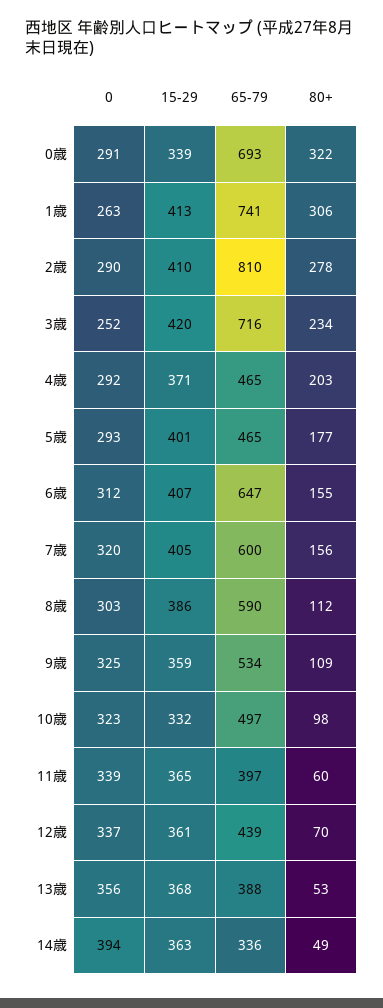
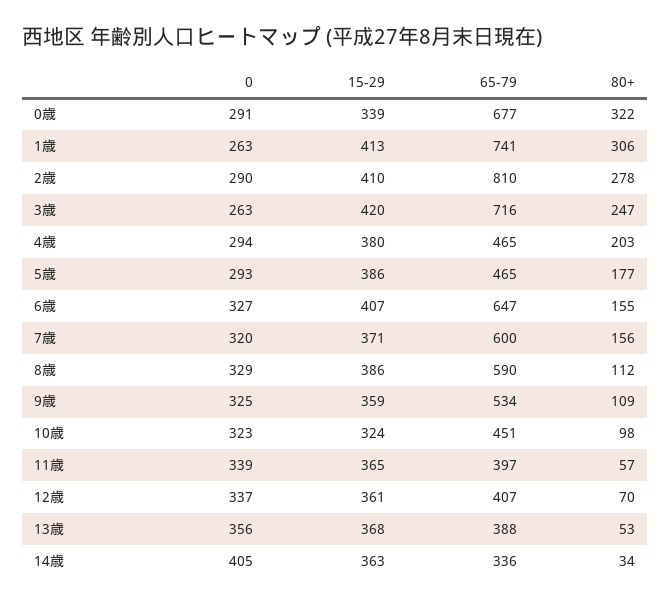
65-79, 0歳: 693 -> 677
0, 3歳: 252 -> 263
80+, 3歳: 234 -> 247
0, 4歳: 292 -> 294
15-29, 4歳: 371 -> 380
15-29, 5歳: 401 -> 386
0, 6歳: 312 -> 327
15-29, 7歳: 405 -> 371
0, 8歳: 303 -> 329
15-29, 10歳: 332 -> 324
65-79, 10歳: 497 -> 451
80+, 11歳: 60 -> 57
65-79, 12歳: 439 -> 407
0, 14歳: 394 -> 405
80+, 14歳: 49 -> 34

